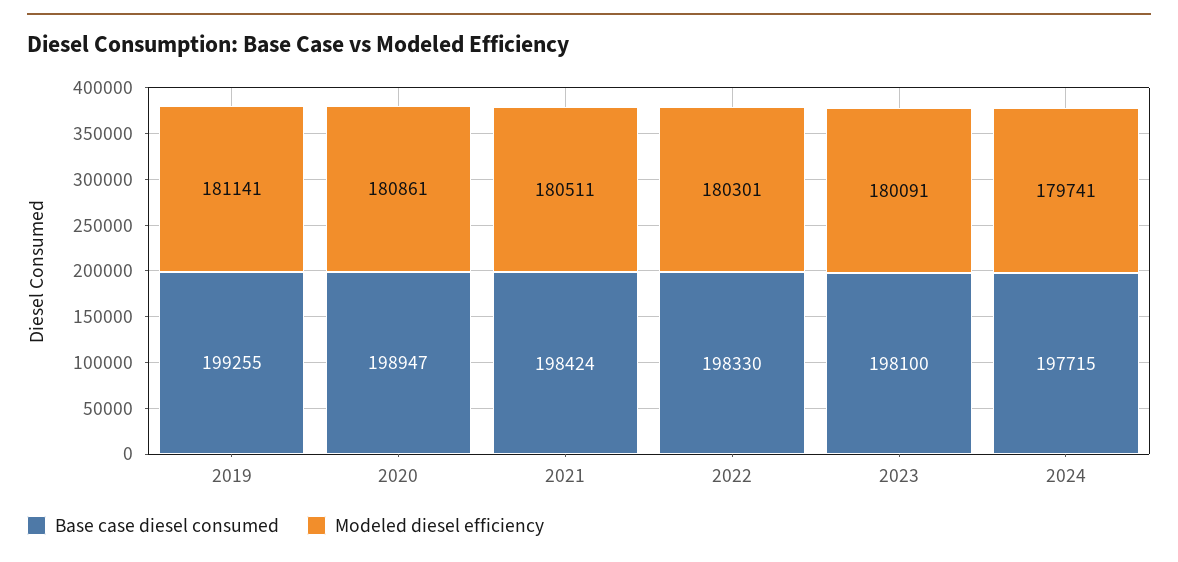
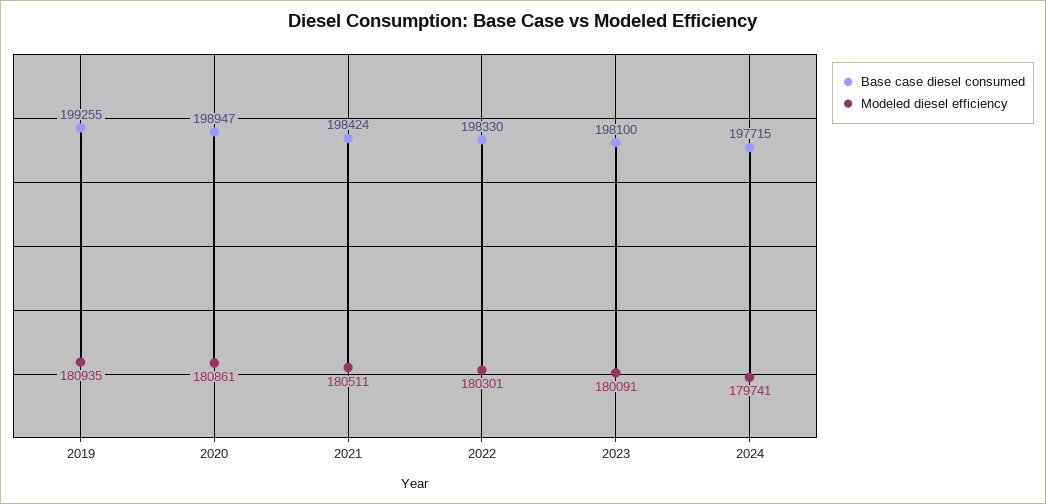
Modeled diesel efficiency, 2019: 181141 -> 180935

